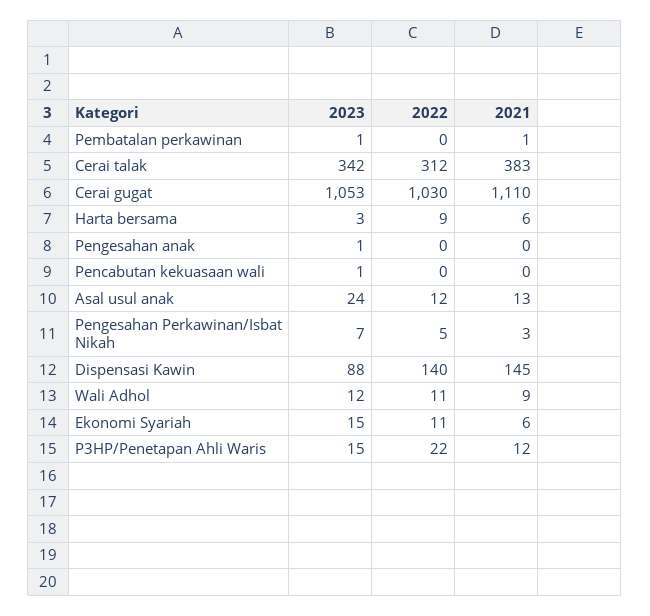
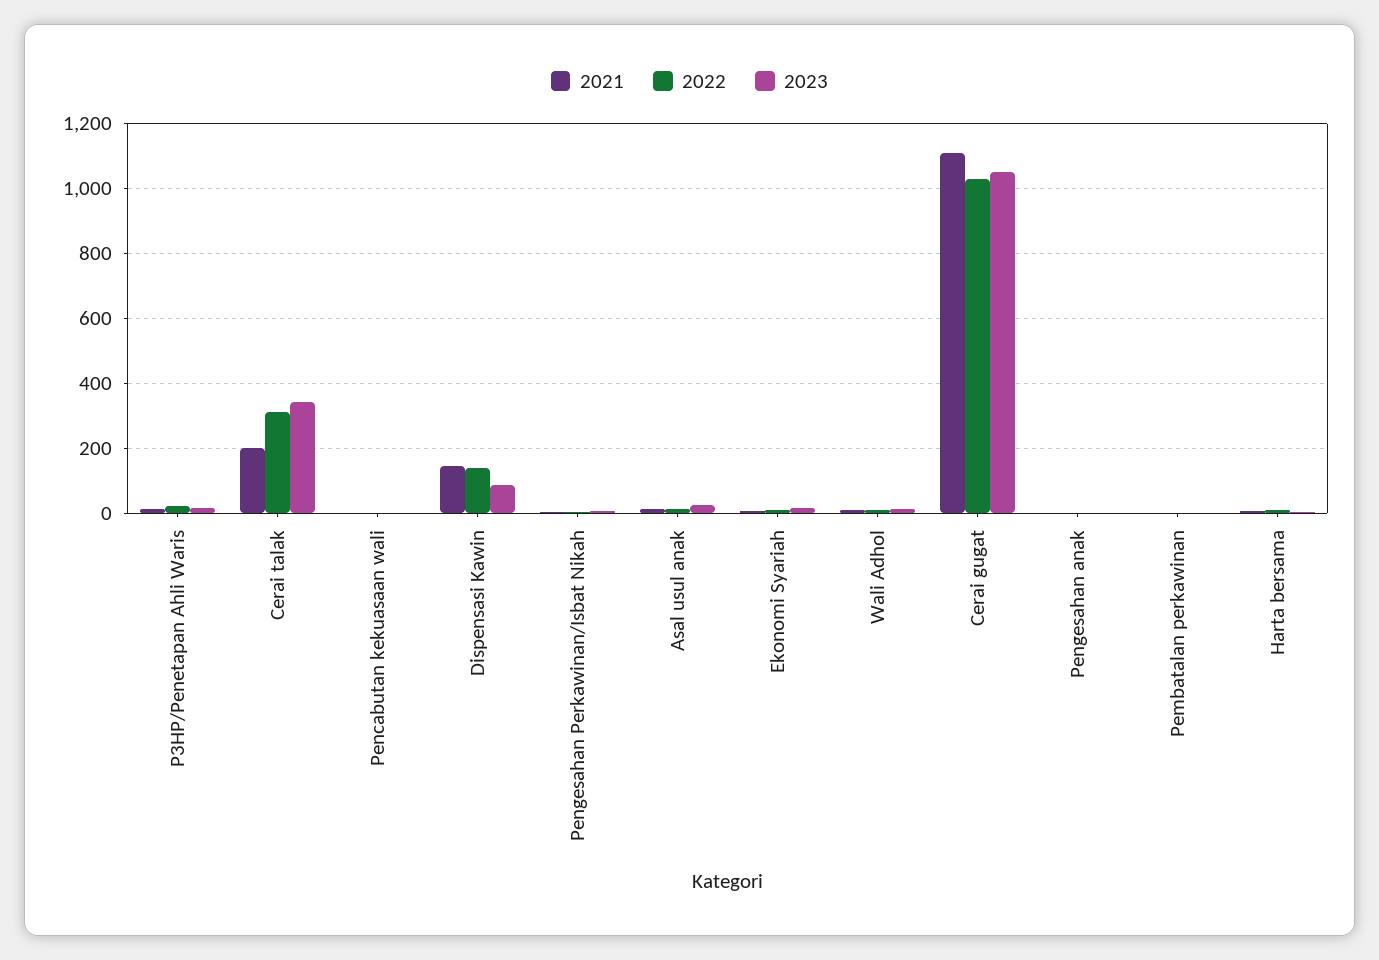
2021, Cerai talak: 383 -> 200

